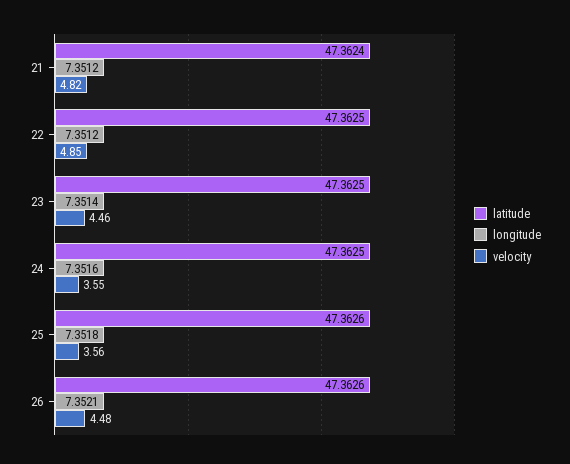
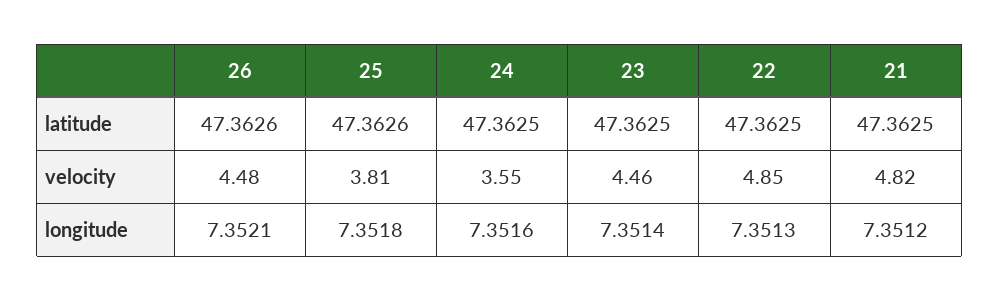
latitude, 21: 47.3624 -> 47.3625
longitude, 22: 7.3512 -> 7.3513
velocity, 25: 3.56 -> 3.81

